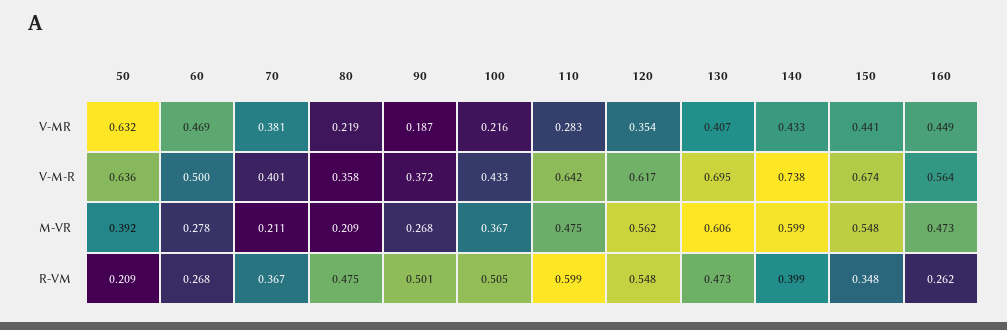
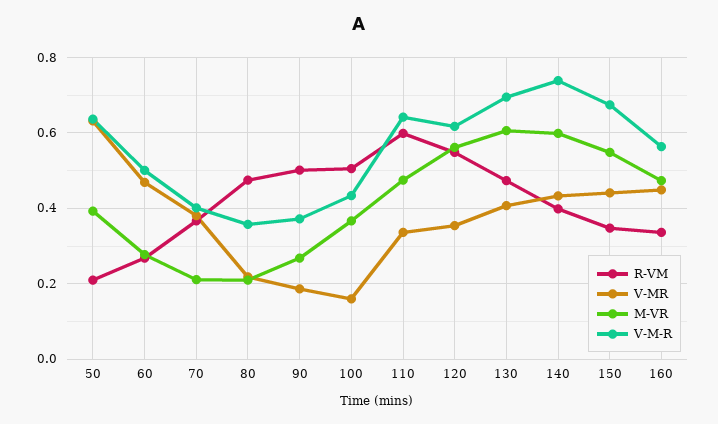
V-MR, 100: 0.216 -> 0.16
V-MR, 110: 0.283 -> 0.34
R-VM, 160: 0.262 -> 0.34

